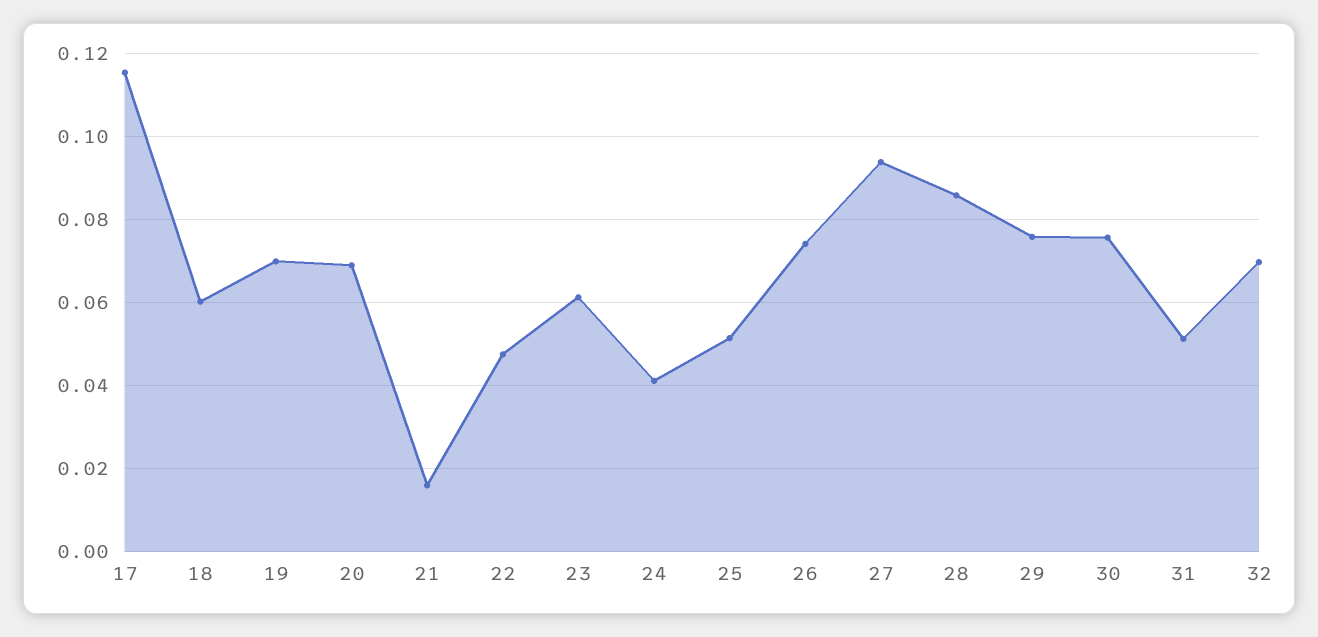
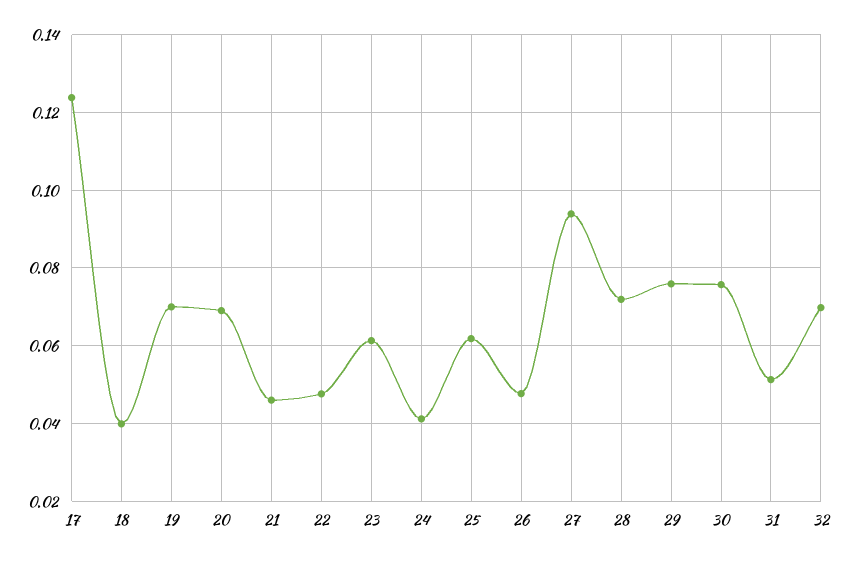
17: 0.116 -> 0.124
18: 0.06 -> 0.04
21: 0.016 -> 0.046
25: 0.052 -> 0.062
26: 0.074 -> 0.048
28: 0.086 -> 0.072

